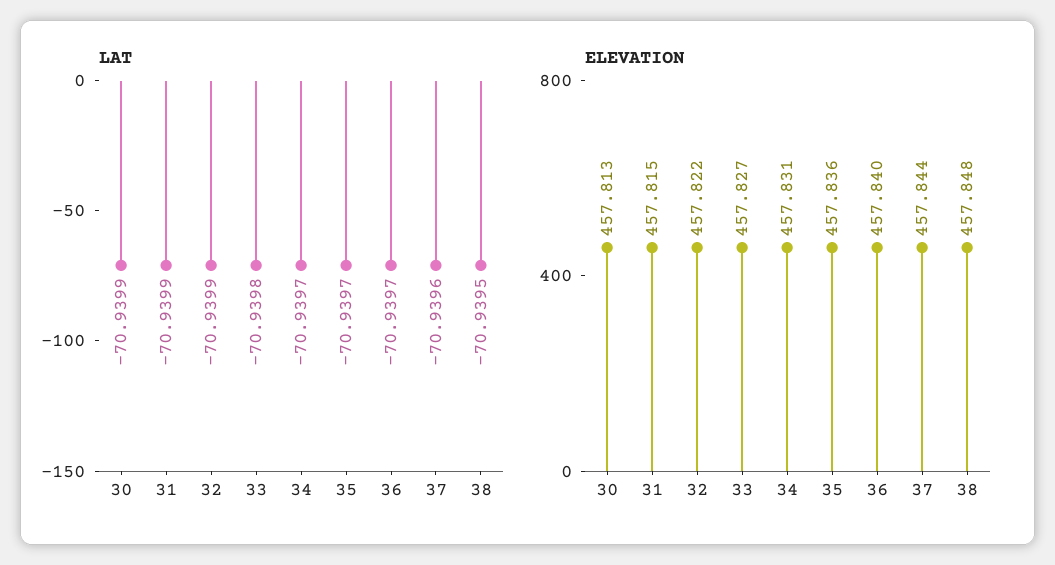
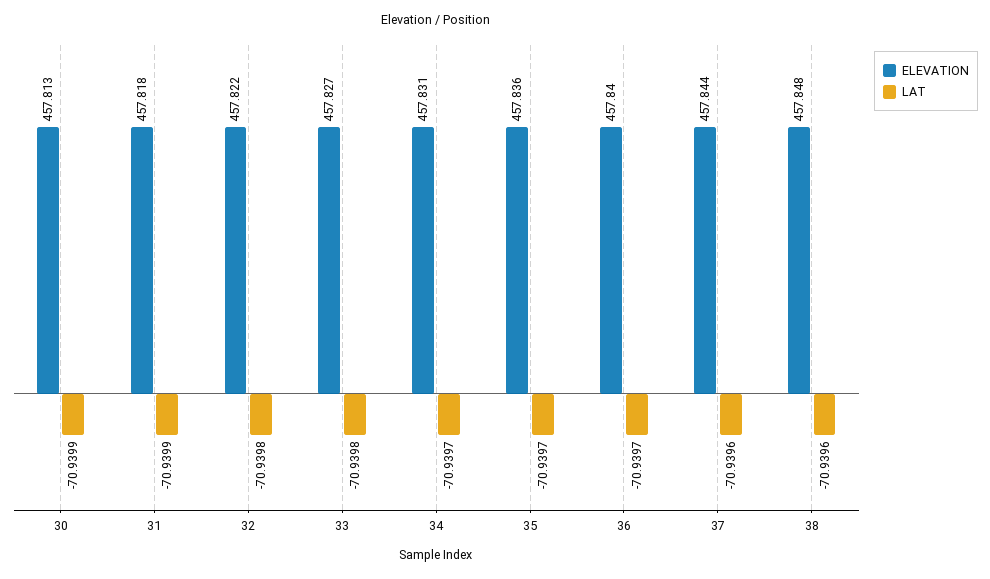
LAT, 32: -70.9399 -> -70.9398
LAT, 38: -70.9395 -> -70.9396
ELEVATION, 31: 457.815 -> 457.818

